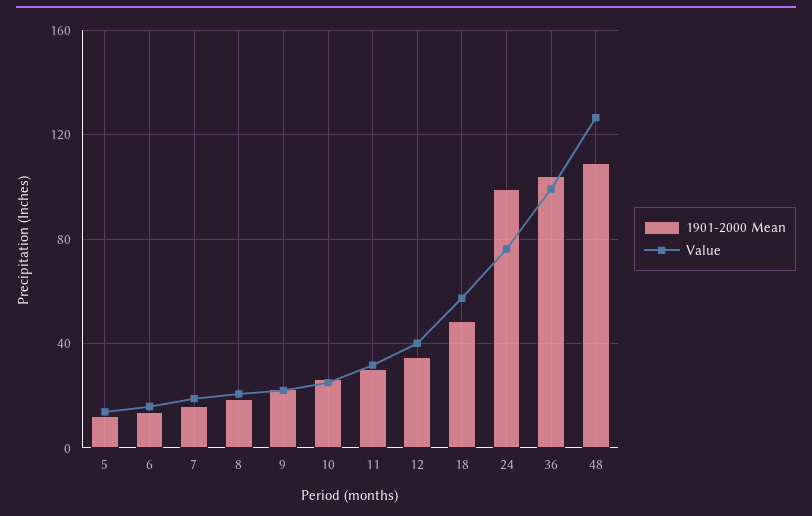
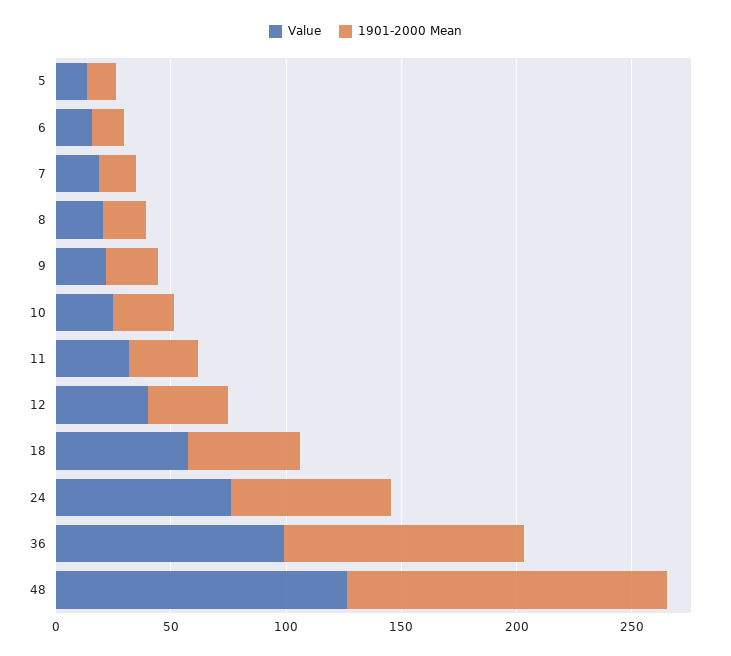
1901-2000 Mean, 24: 100 -> 70
1901-2000 Mean, 48: 110 -> 140

